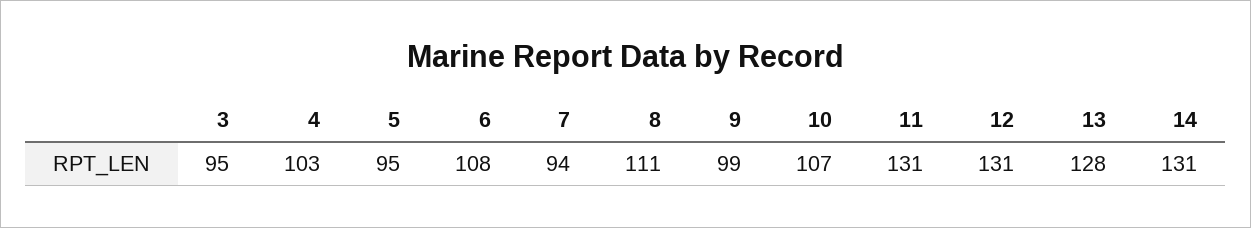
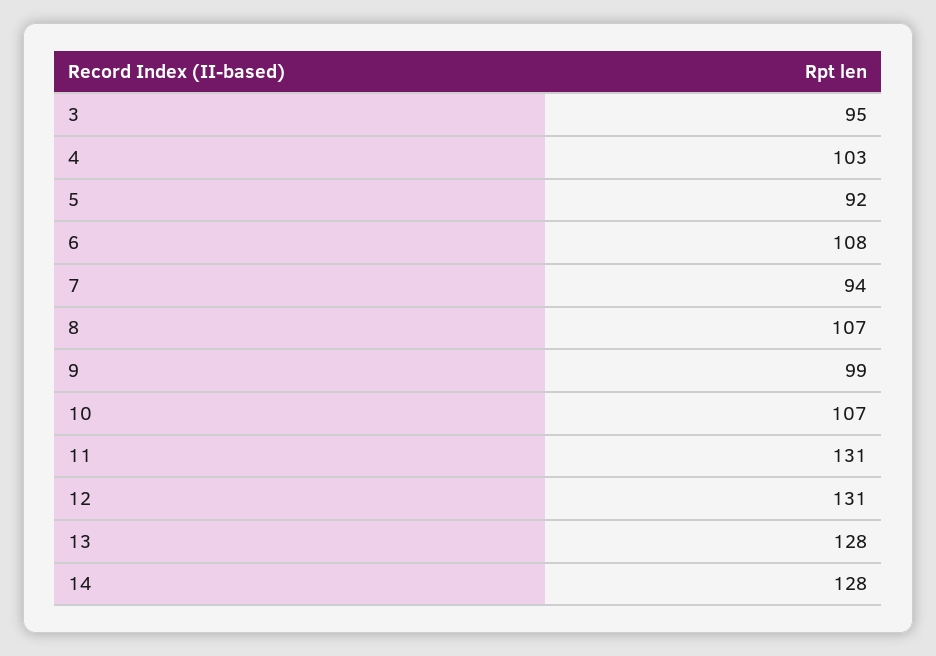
5: 95 -> 92
8: 111 -> 107
14: 131 -> 128

